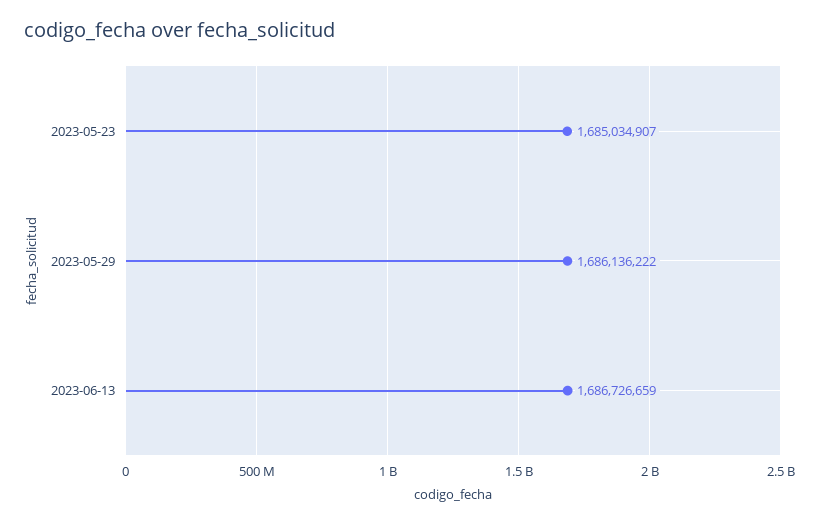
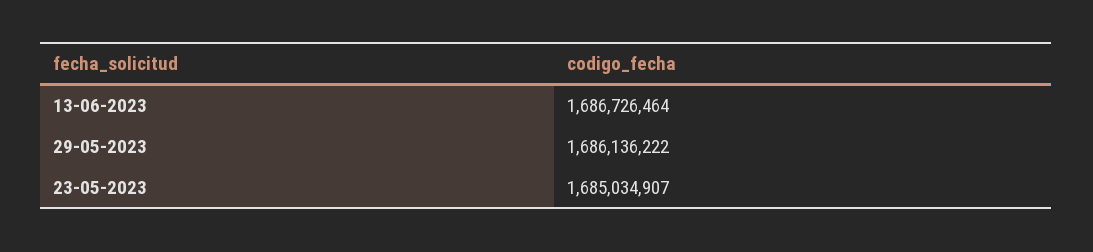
2023-06-13: 1686726659 -> 1686726464

